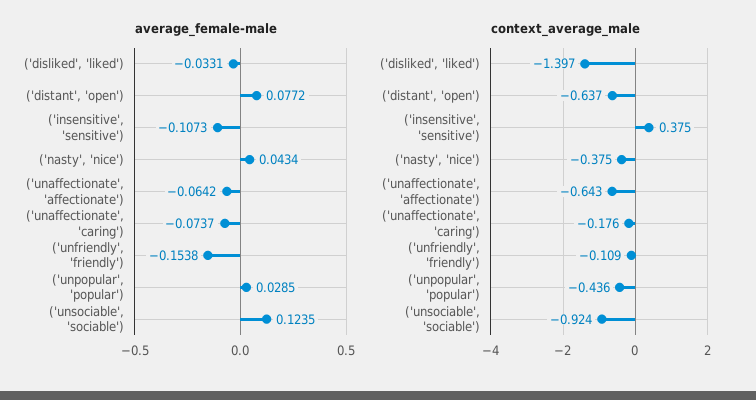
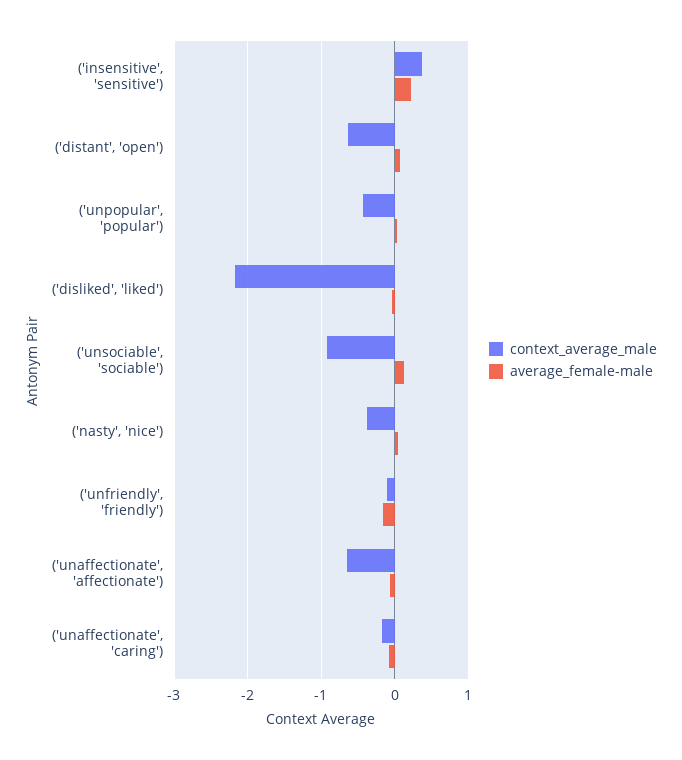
average_female-male, ('insensitive', 'sensitive'): -0.1073 -> 0.2
context_average_male, ('disliked', 'liked'): -1.397 -> -2.2

